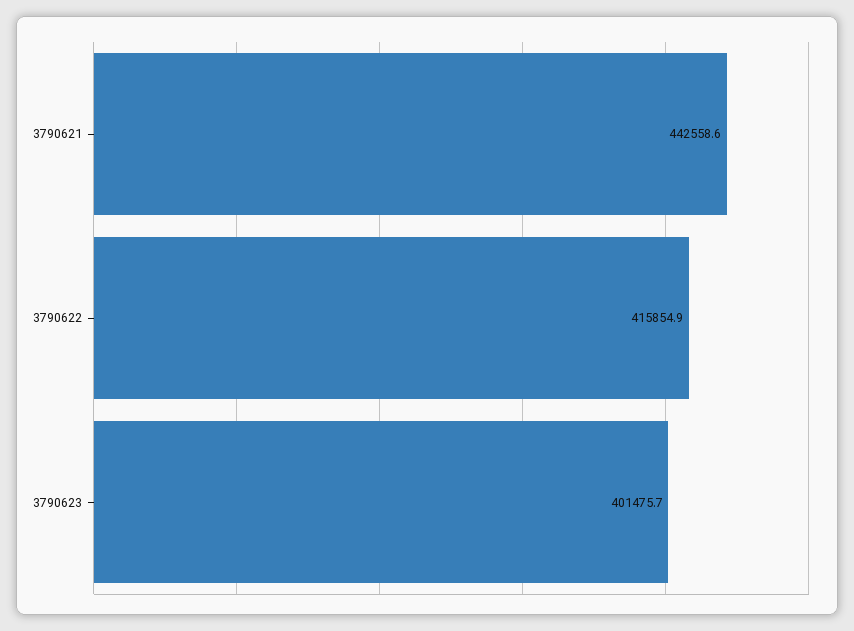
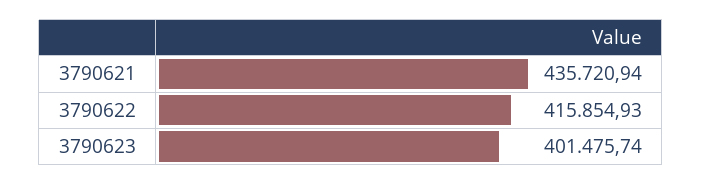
3790621: 442558.6 -> 435720.94

